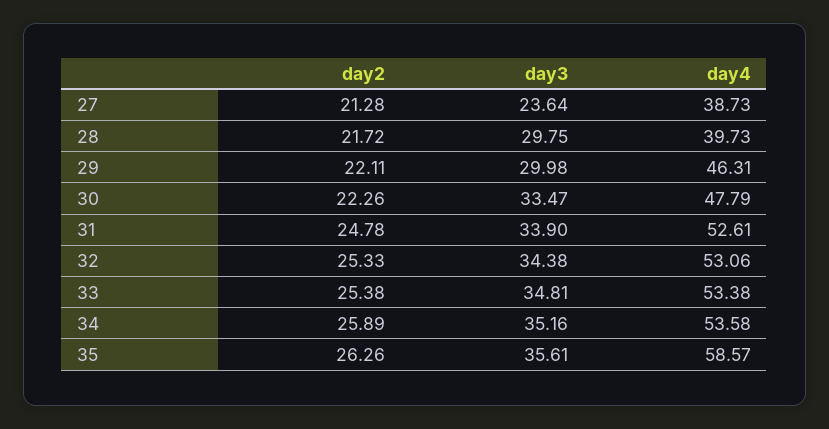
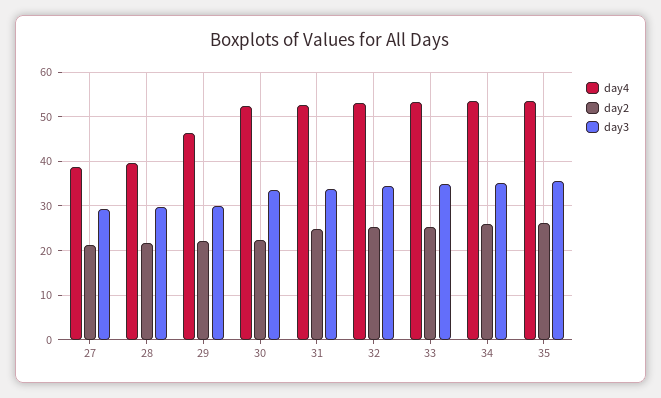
day3, 27: 23.64 -> 30
day4, 30: 47.79 -> 52
day4, 35: 58.57 -> 54

